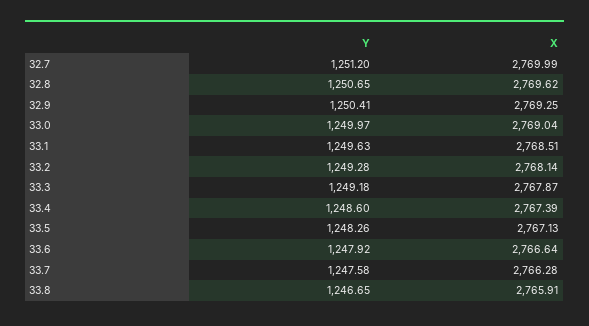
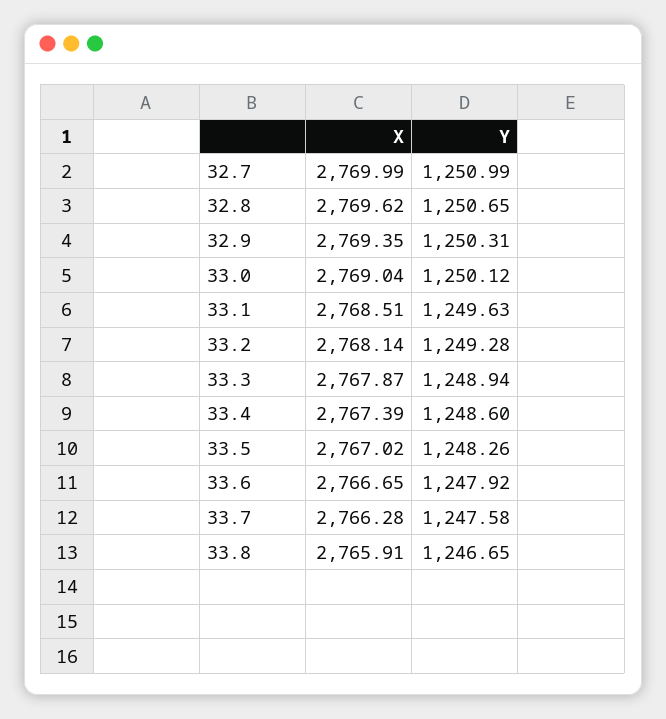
Y, 32.7: 1251.2 -> 1250.99
Y, 32.9: 1250.41 -> 1250.31
X, 32.9: 2769.25 -> 2769.35
Y, 33.0: 1249.97 -> 1250.12
Y, 33.3: 1249.18 -> 1248.94
X, 33.5: 2767.13 -> 2767.02
X, 33.6: 2766.64 -> 2766.65

